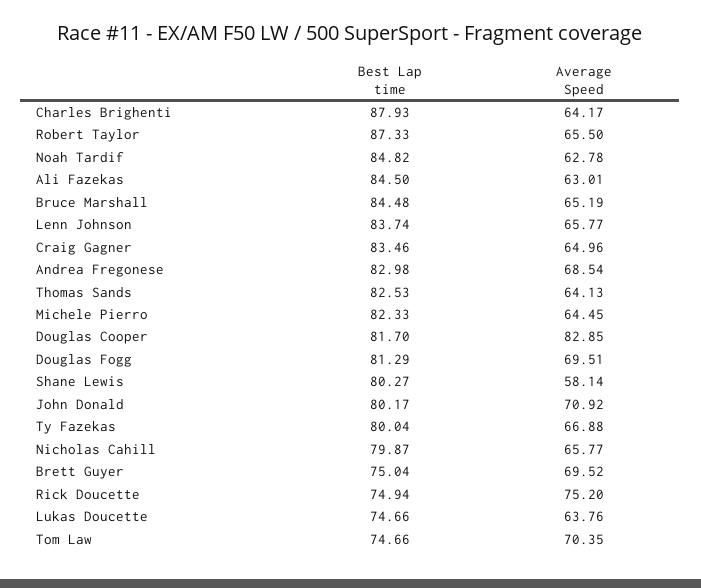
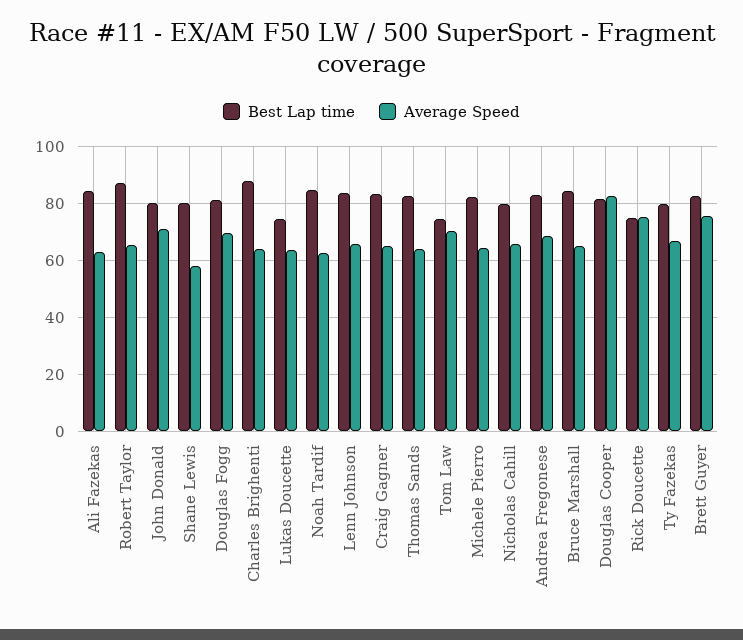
Best Lap time, Brett Guyer: 75.04 -> 82.5
Average Speed, Brett Guyer: 69.52 -> 75

